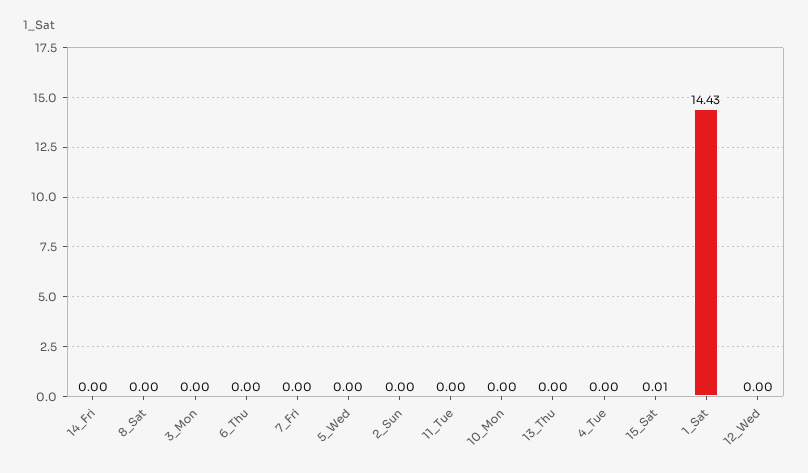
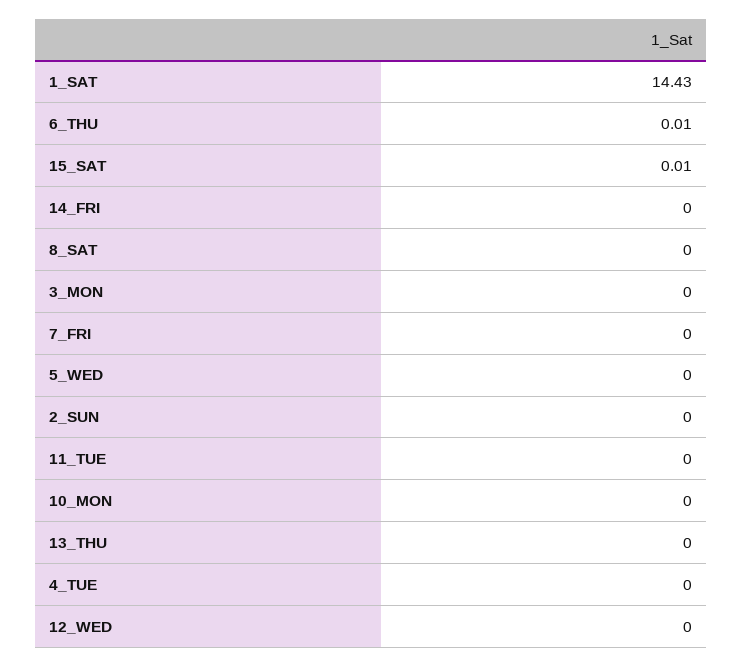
6_Thu: 0 -> 0.01

